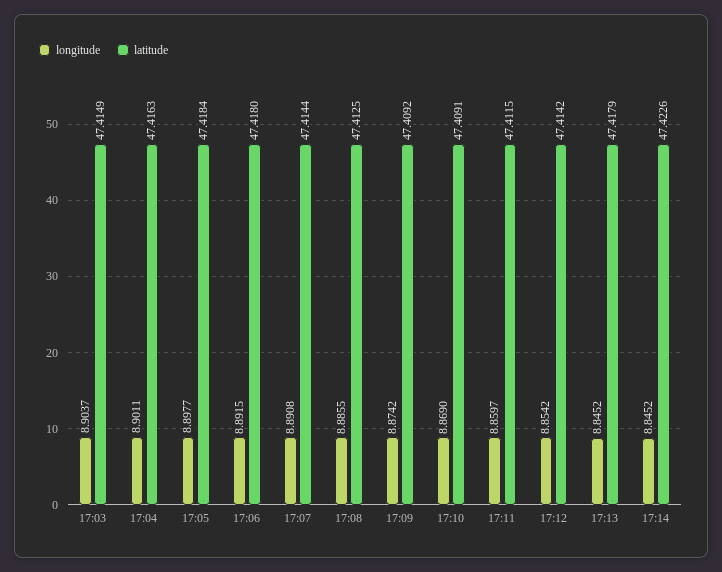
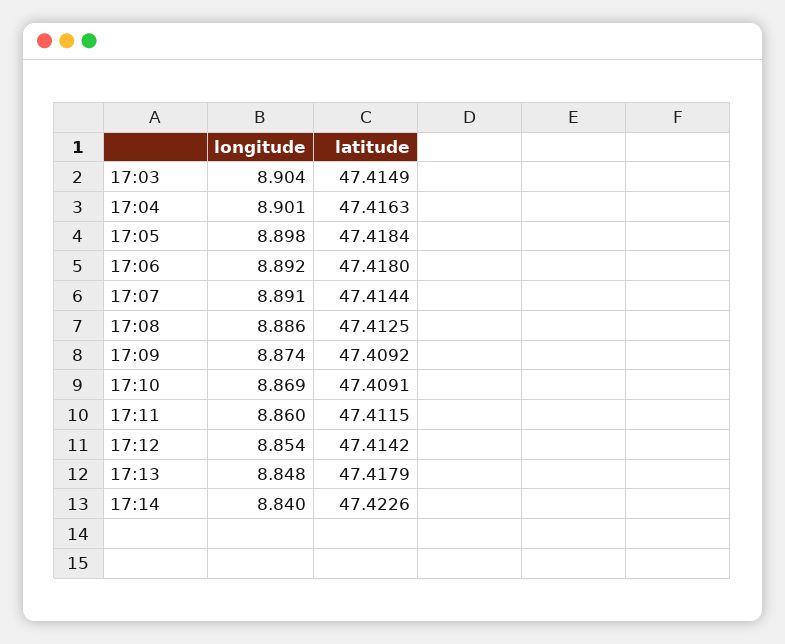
longitude, 17:13: 8.8452 -> 8.848
longitude, 17:14: 8.8452 -> 8.84

